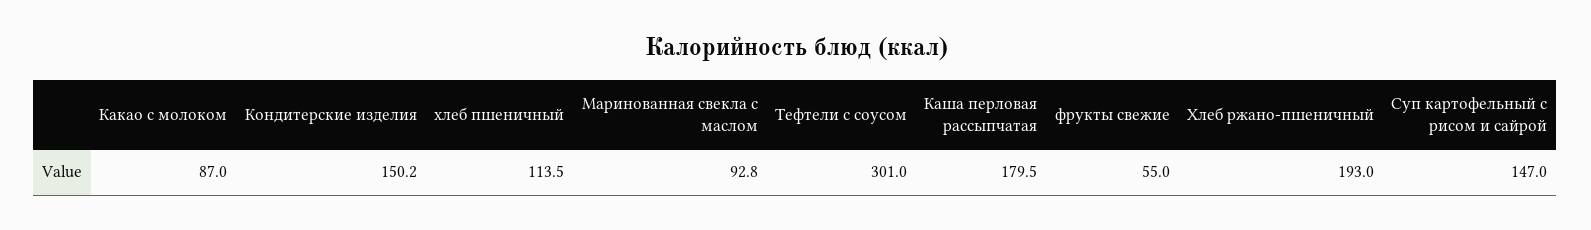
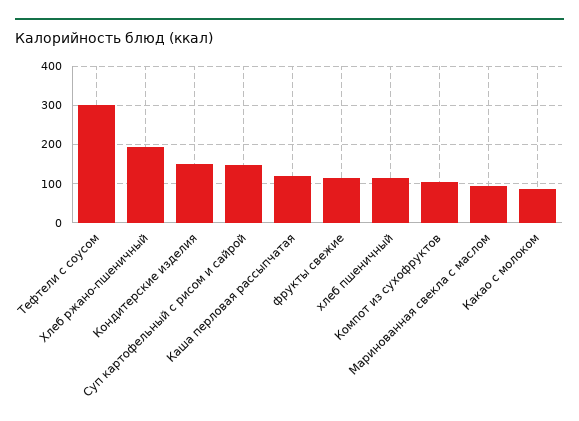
Каша перловая рассыпчатая: 179.5 -> 120
фрукты свежие: 55 -> 120
Компот из сухофруктов: none -> 100

